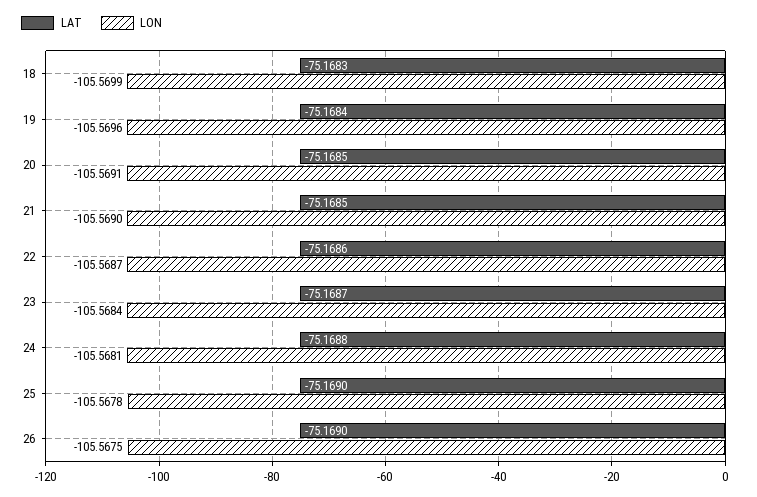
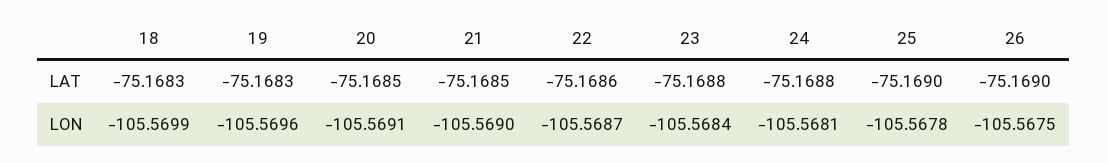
LAT, 19: -75.1684 -> -75.1683
LAT, 23: -75.1687 -> -75.1688

